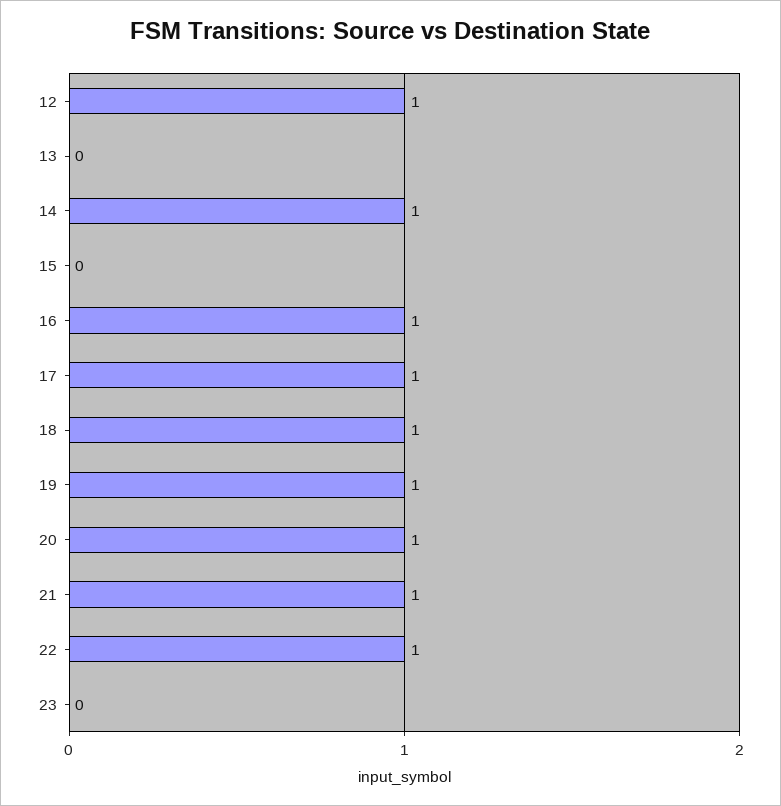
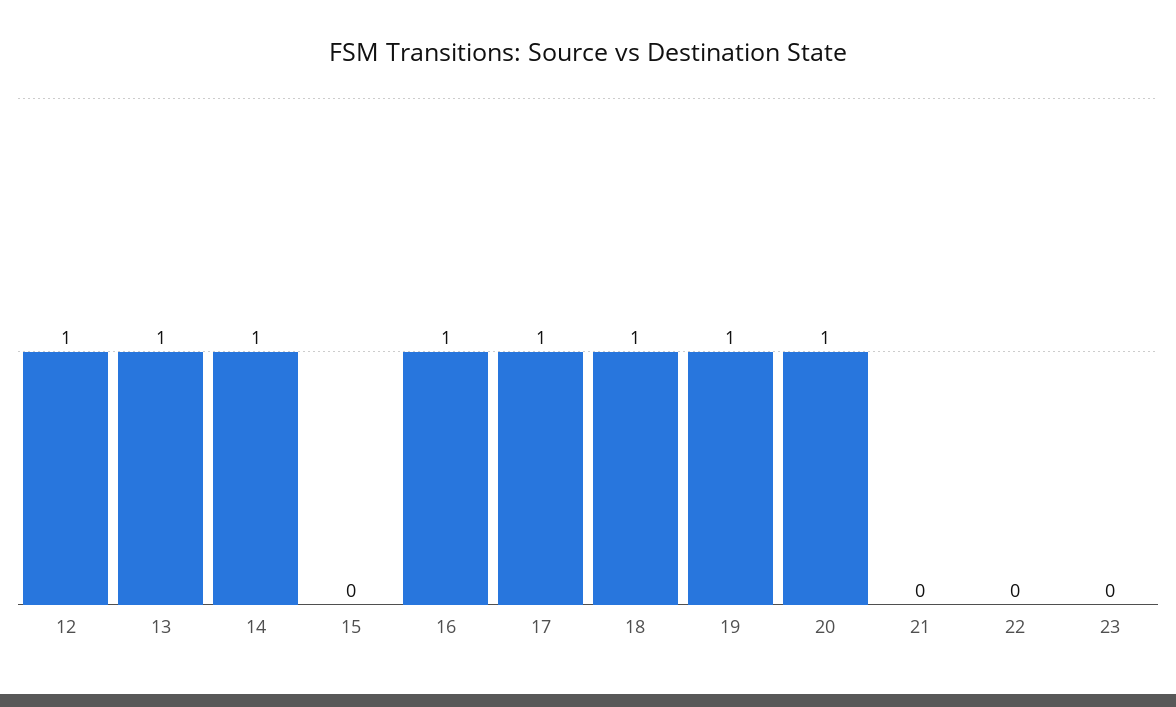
13: 0 -> 1
21: 1 -> 0
22: 1 -> 0

